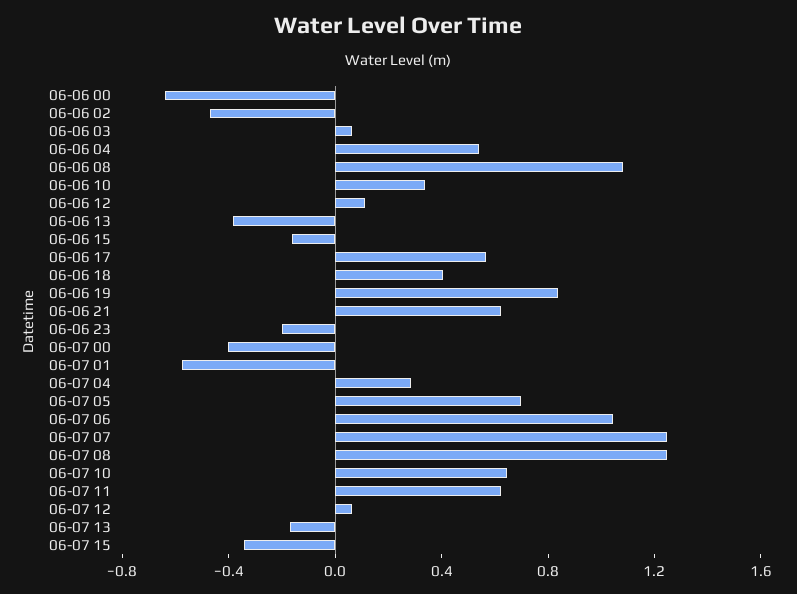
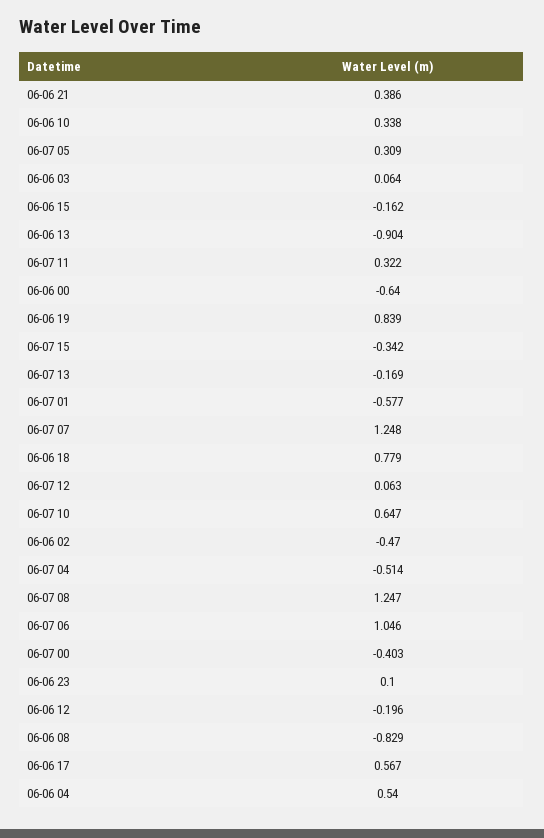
06-06 08: 1.1 -> -0.829
06-06 12: 0.1 -> -0.196
06-06 13: -0.4 -> -0.904
06-06 18: 0.4 -> 0.779
06-06 21: 0.6 -> 0.386
06-06 23: -0.2 -> 0.1
06-07 04: 0.3 -> -0.514
06-07 05: 0.7 -> 0.309
06-07 11: 0.6 -> 0.322

